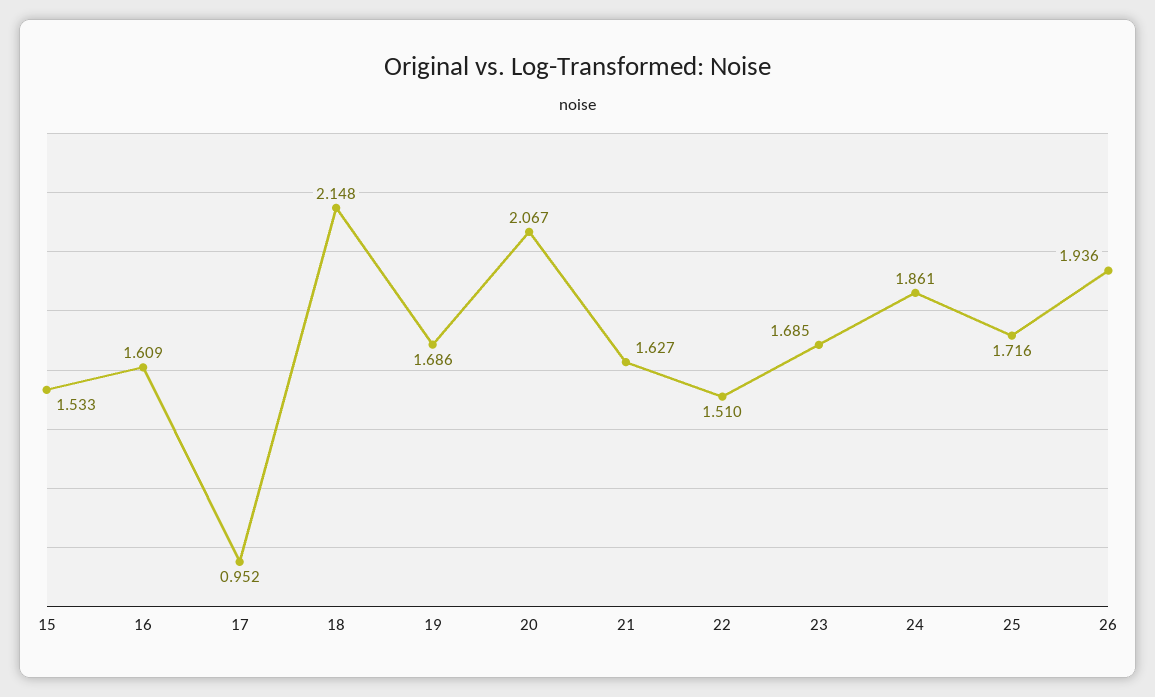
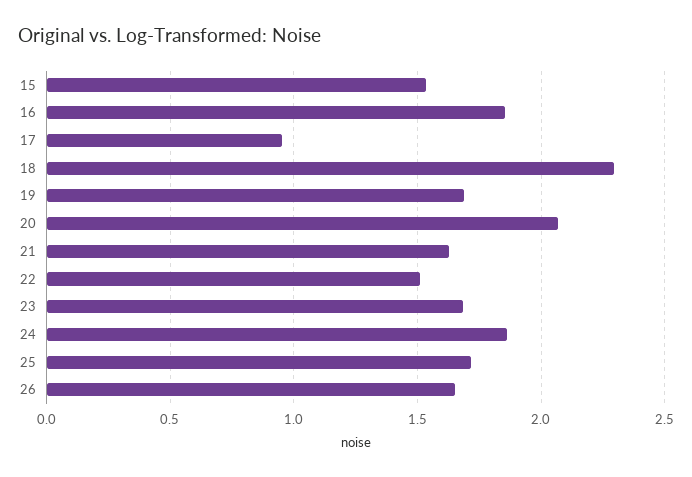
16: 1.609 -> 1.85
18: 2.148 -> 2.3
26: 1.936 -> 1.65

